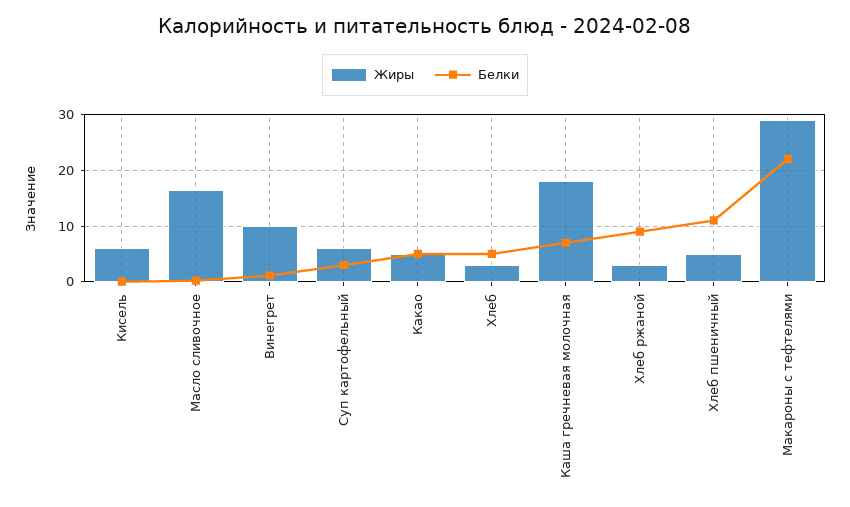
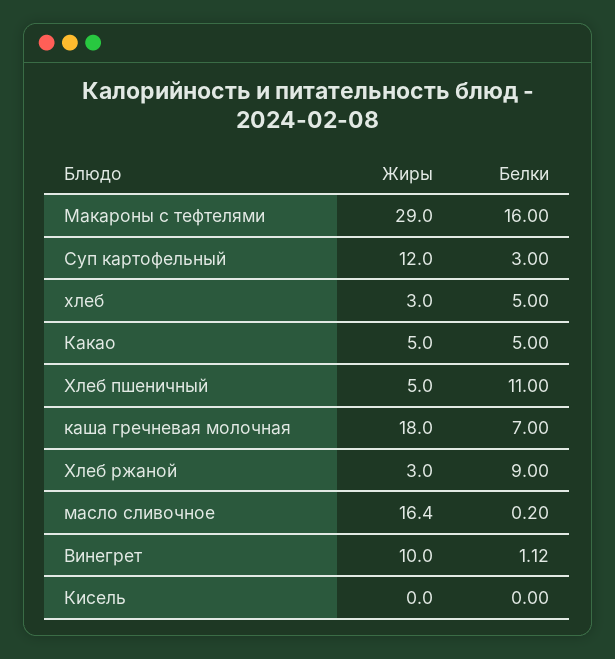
Жиры, Кисель: 6 -> 0
Жиры, Суп картофельный: 6 -> 12
Белки, Макароны с тефтелями: 22 -> 16

